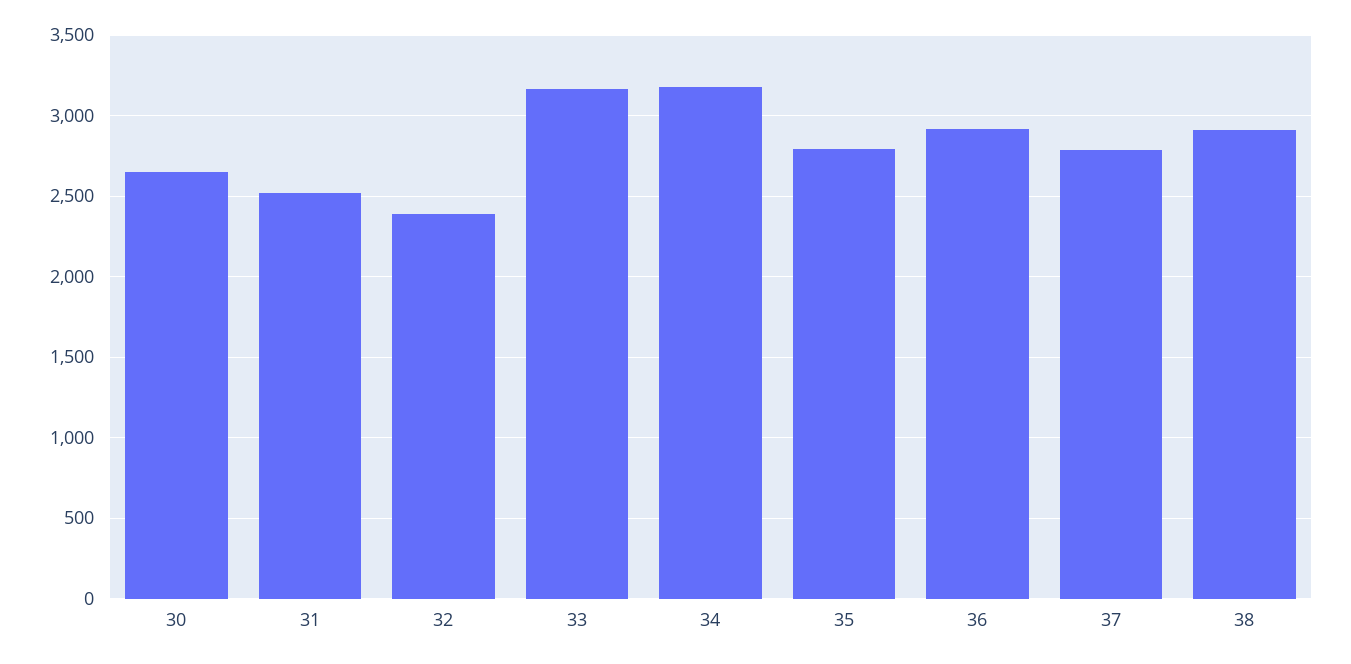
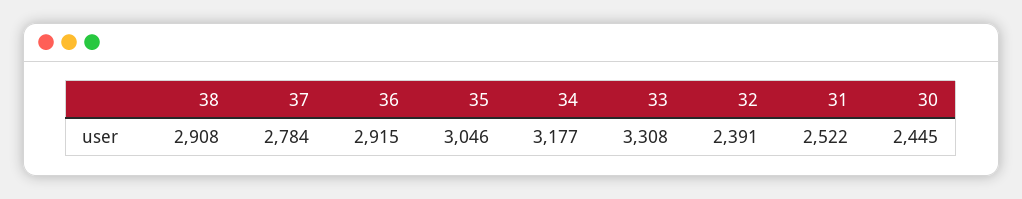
30: 2650 -> 2445
33: 3150 -> 3308
35: 2800 -> 3046

